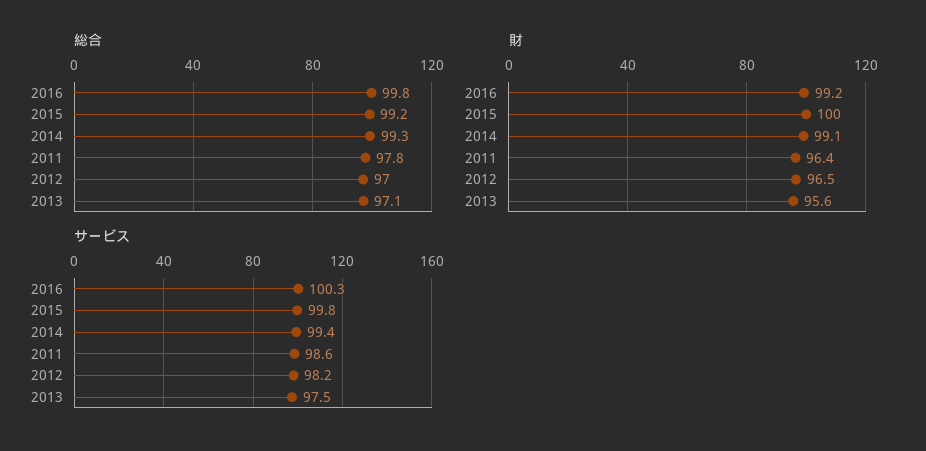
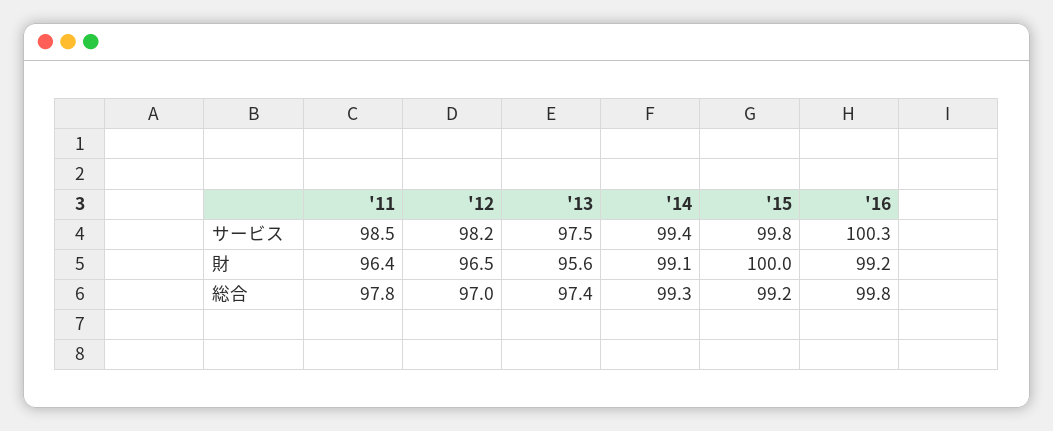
総合, 2013: 97.1 -> 97.4
サービス, 2011: 98.6 -> 98.5

